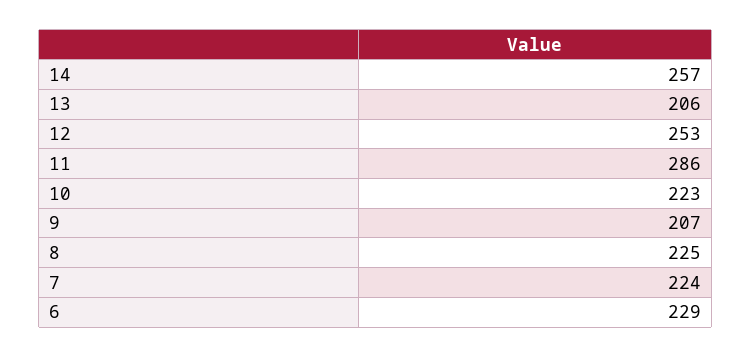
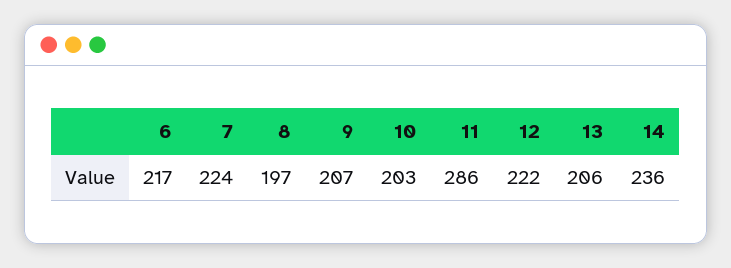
14: 257 -> 236
12: 253 -> 222
10: 223 -> 203
8: 225 -> 197
6: 229 -> 217

